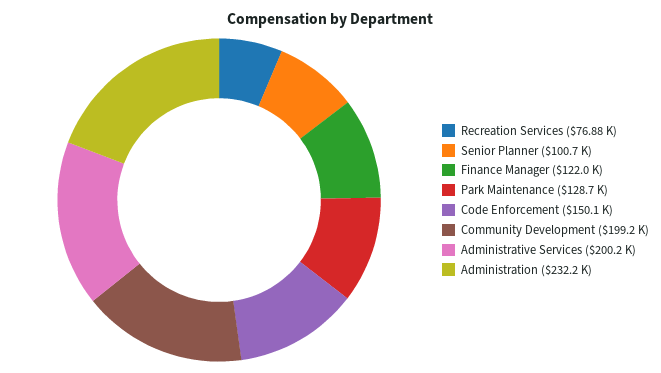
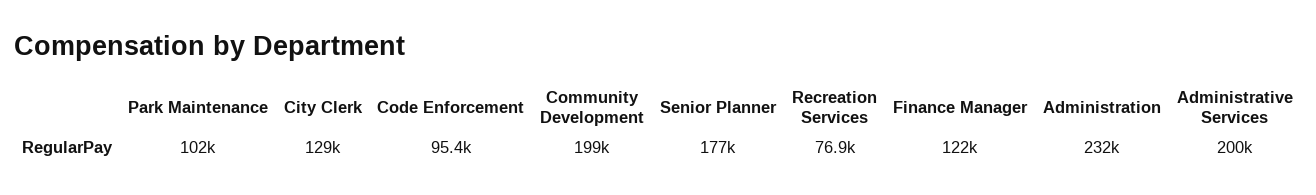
Senior Planner: 100700 -> 177000
Park Maintenance: 128700 -> 102000
Code Enforcement: 150100 -> 95400
City Clerk: none -> 129000

